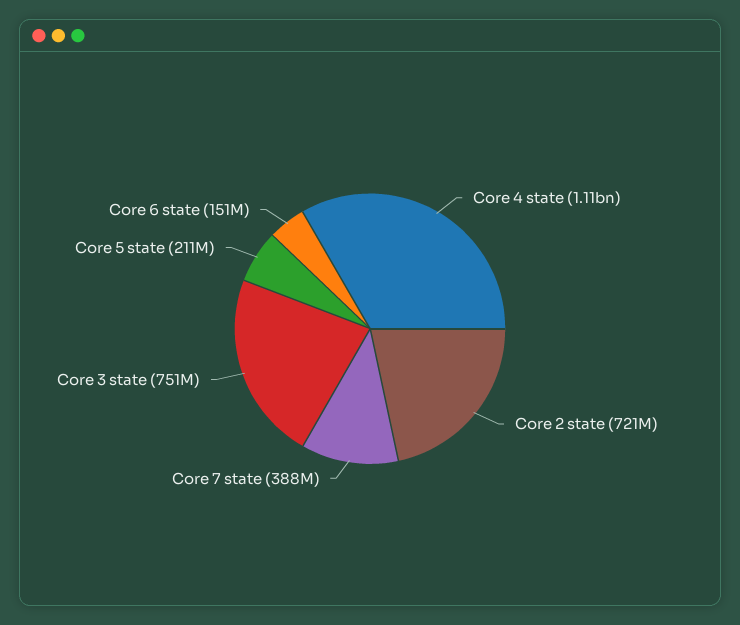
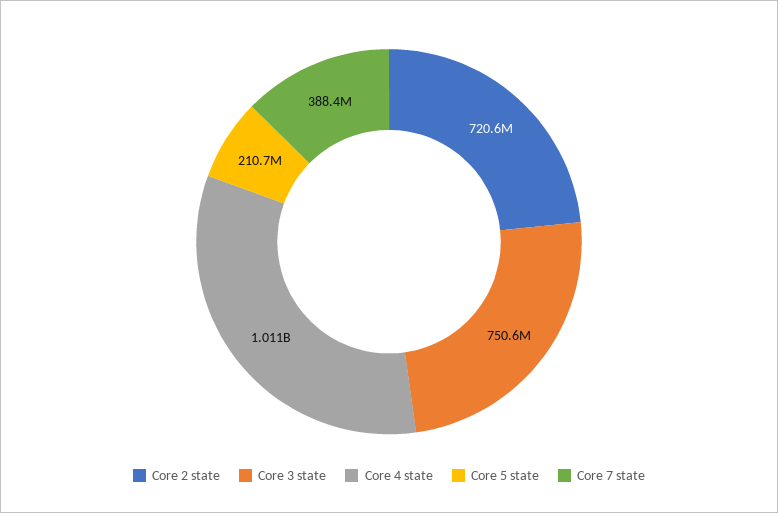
Core 4 state: 1110000000 -> 1011000000
Core 6 state: 151000000 -> none

